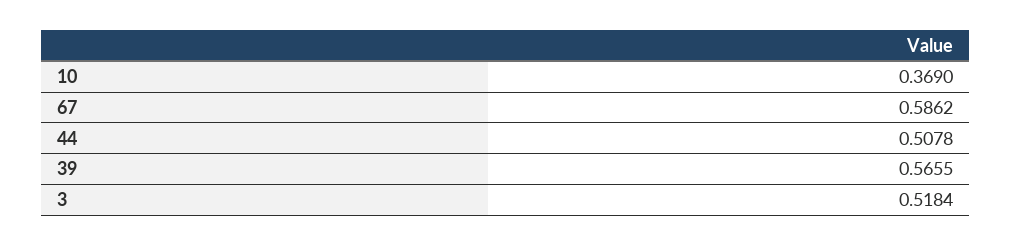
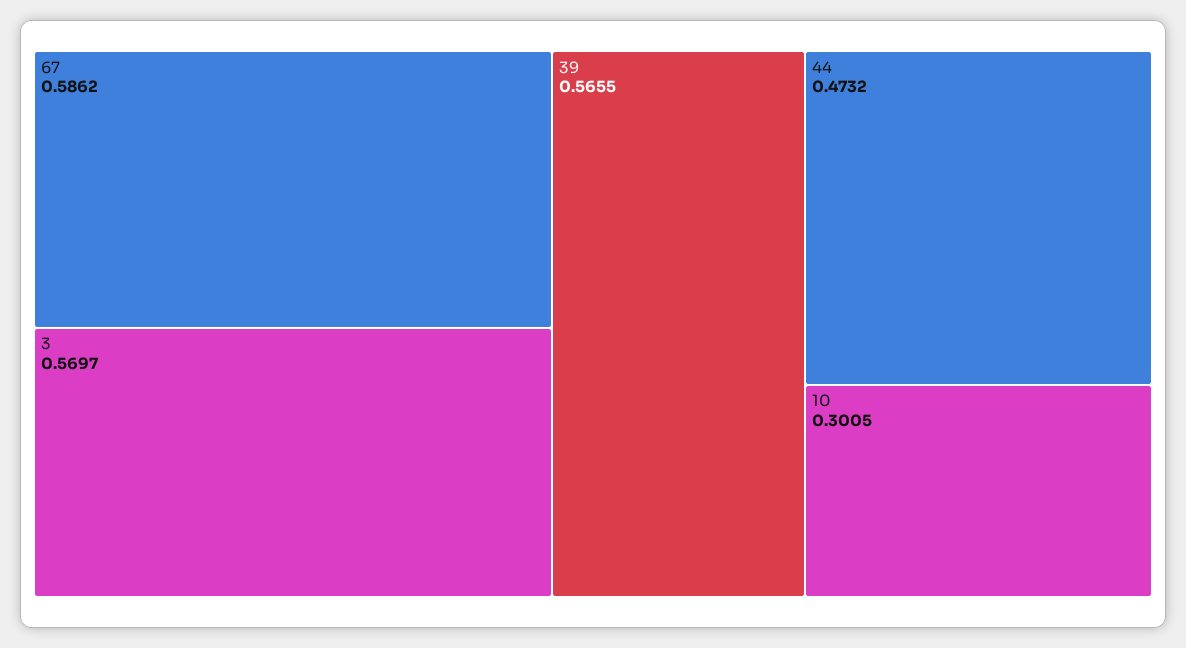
10: 0.369 -> 0.3005
44: 0.5078 -> 0.4732
3: 0.5184 -> 0.5697

